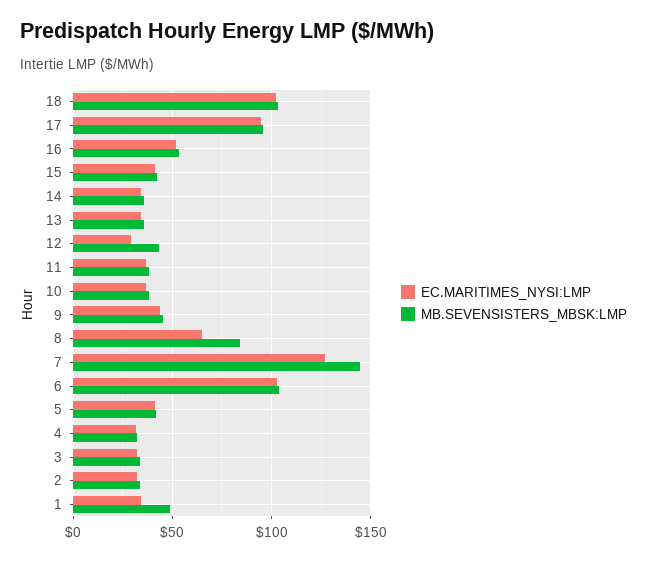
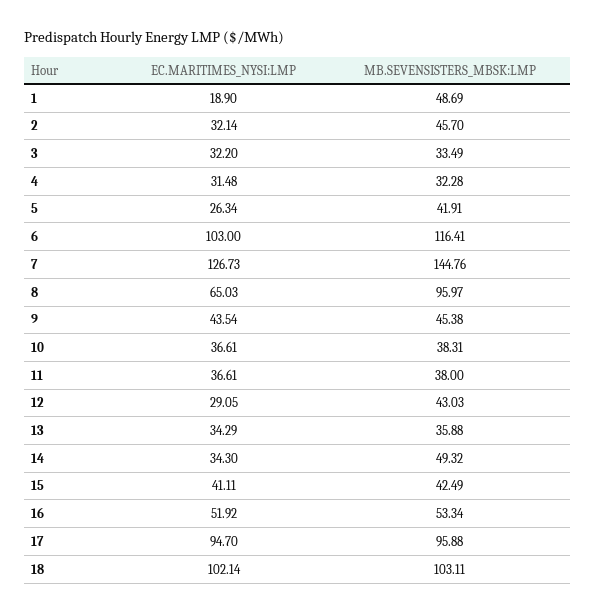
MB.SEVENSISTERS_MBSK:LMP, 14: 35 -> 49.32
MB.SEVENSISTERS_MBSK:LMP, 8: 85 -> 95.97
MB.SEVENSISTERS_MBSK:LMP, 6: 105 -> 116.41
EC.MARITIMES_NYSI:LMP, 5: 40 -> 26.34
MB.SEVENSISTERS_MBSK:LMP, 2: 35 -> 45.7
EC.MARITIMES_NYSI:LMP, 1: 35 -> 18.9

